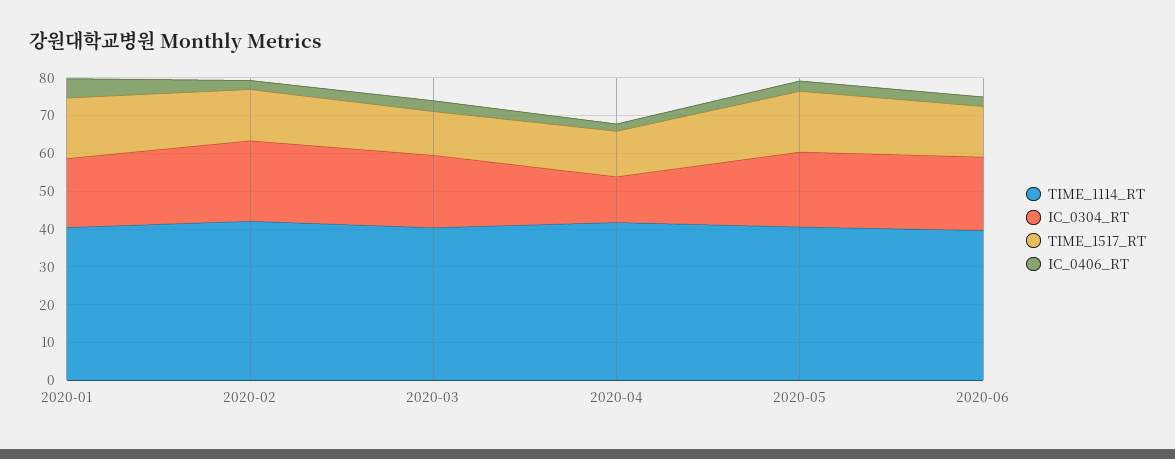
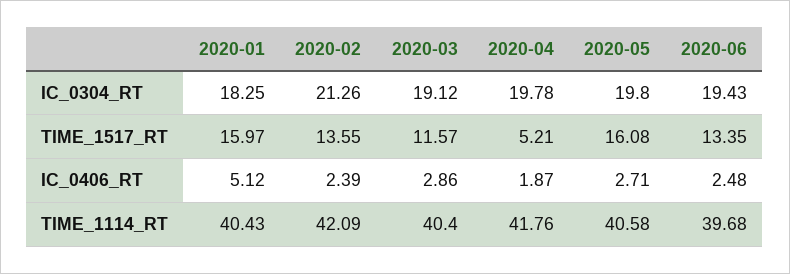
IC_0304_RT, 2020-04: 12.5 -> 19.78
TIME_1517_RT, 2020-04: 12.5 -> 5.21

